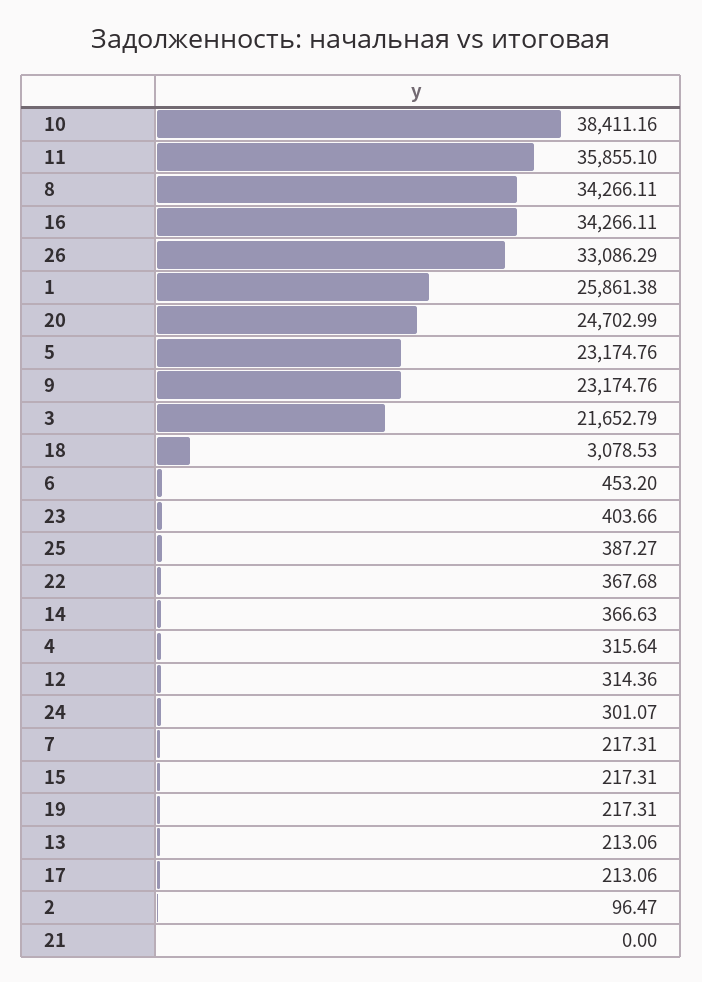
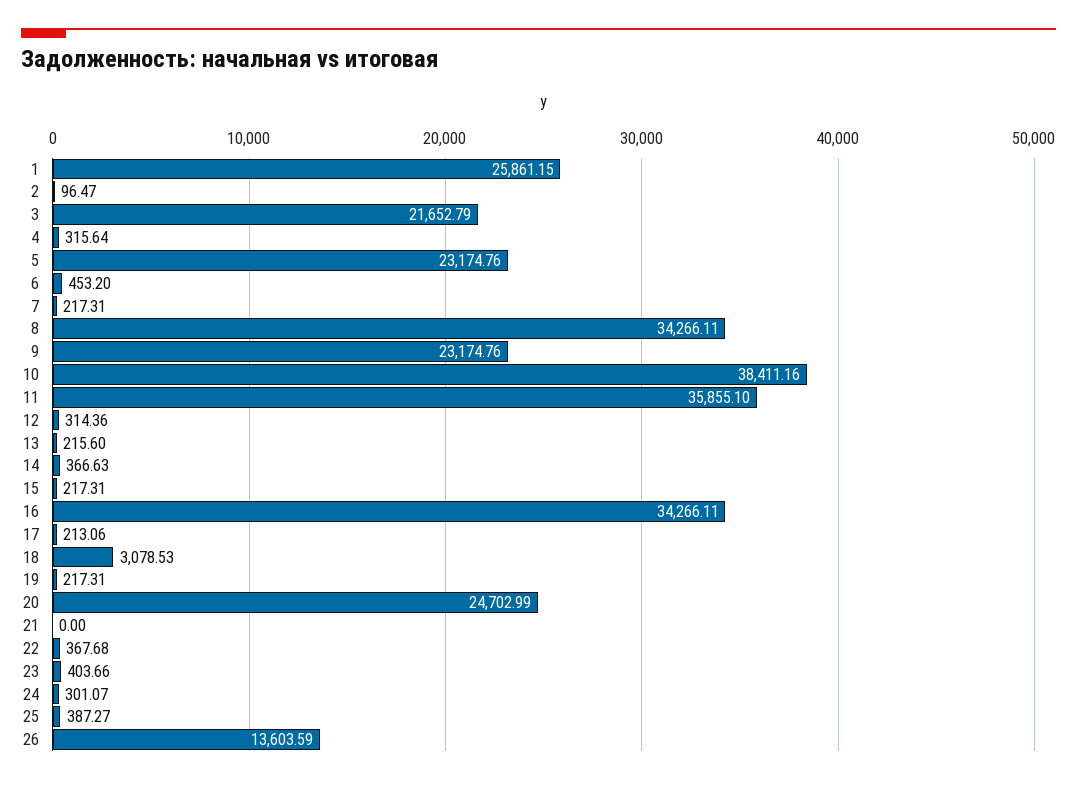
26: 33086.29 -> 13603.59
1: 25861.38 -> 25861.15
13: 213.06 -> 215.6

